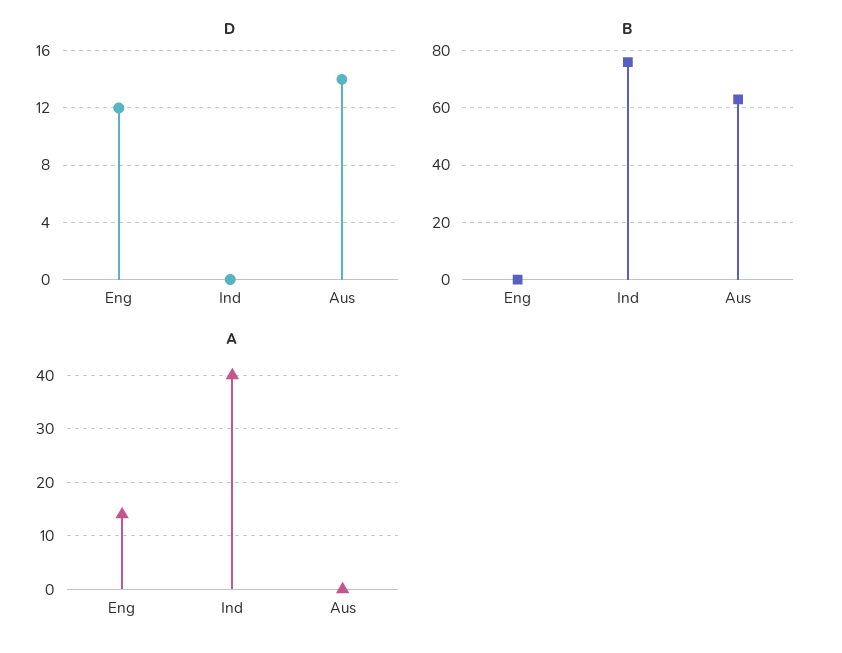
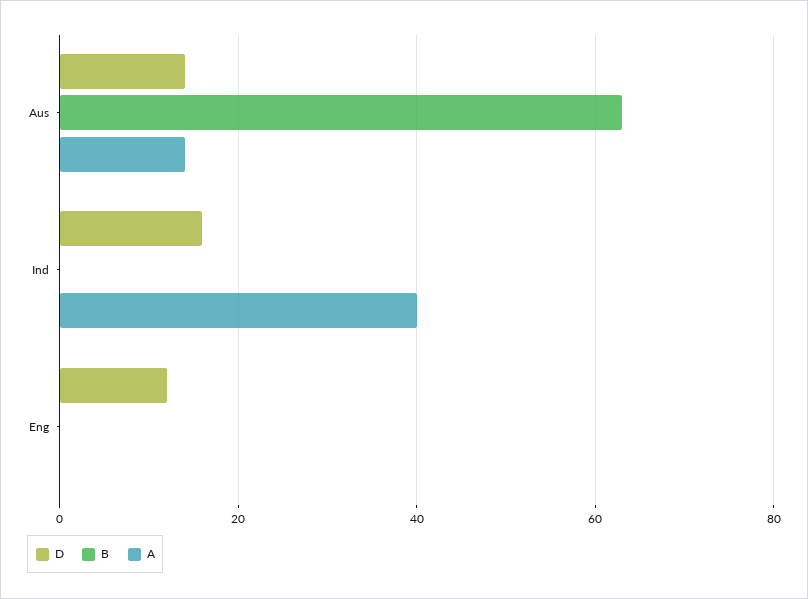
D, Ind: 0 -> 15
B, Ind: 75 -> 0
A, Eng: 15 -> 0
A, Aus: 0 -> 15

